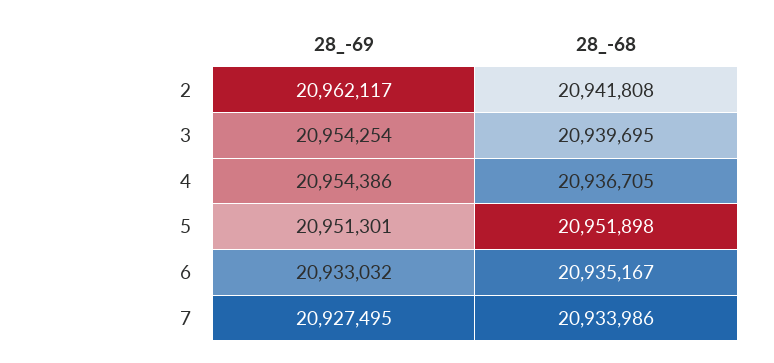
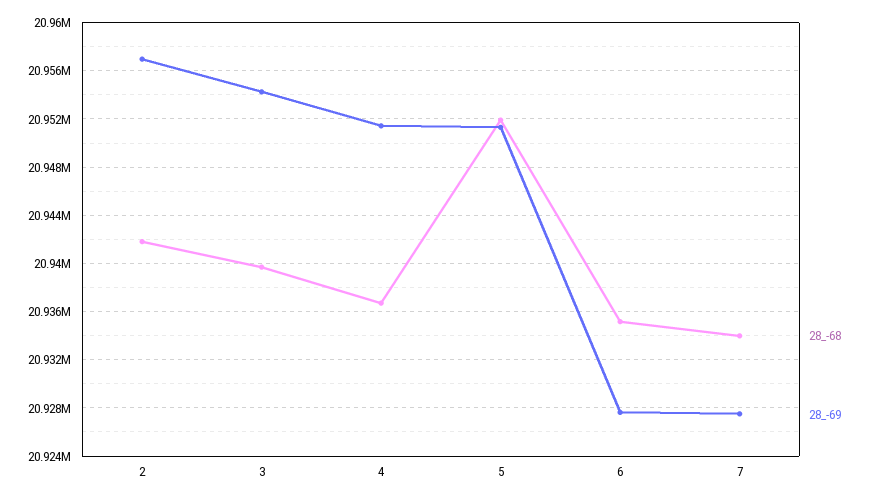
28_-69, 2: 20962117 -> 20957000
28_-69, 4: 20954386 -> 20951500
28_-69, 6: 20933032 -> 20927500

